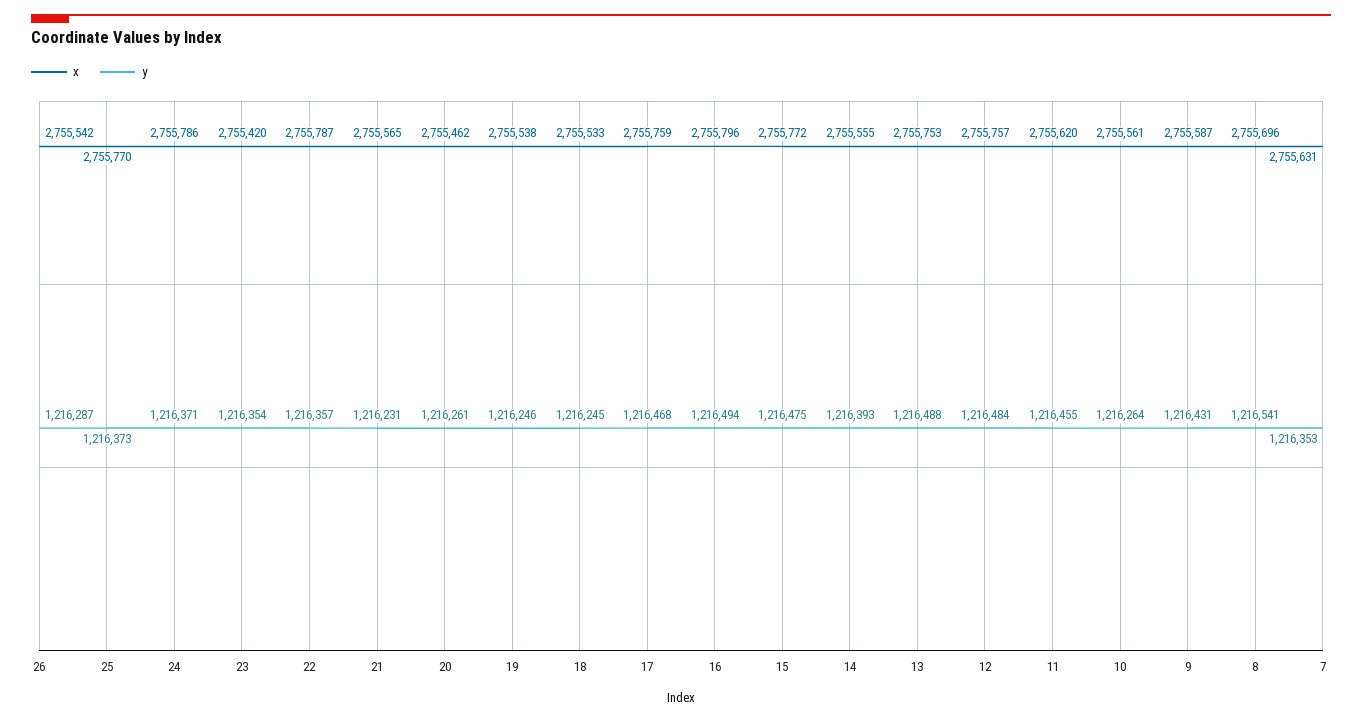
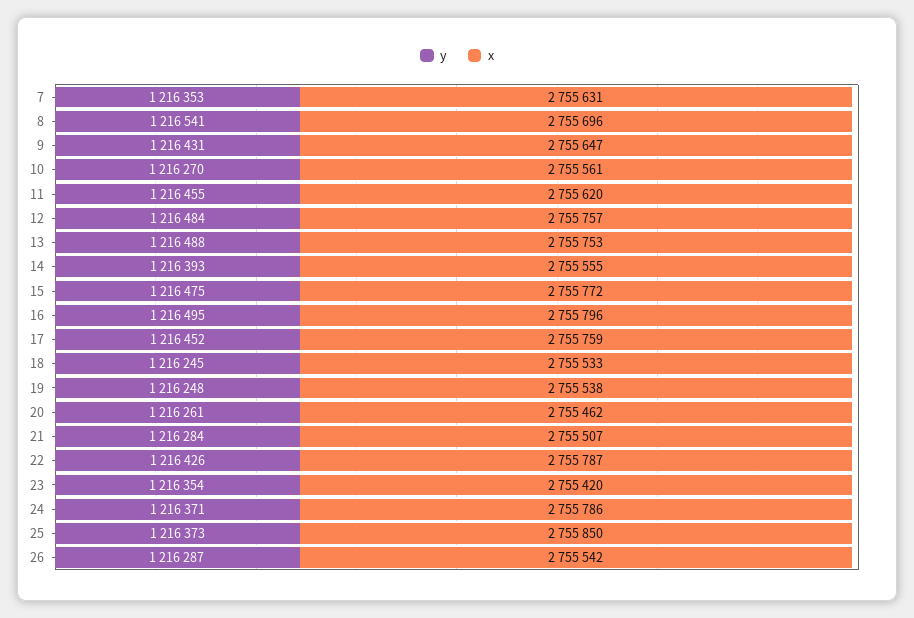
x, 25: 2755770 -> 2755850
y, 22: 1216357 -> 1216426
x, 21: 2755565 -> 2755507
y, 21: 1216231 -> 1216284
y, 19: 1216246 -> 1216248
y, 17: 1216468 -> 1216452
y, 16: 1216494 -> 1216495
y, 10: 1216264 -> 1216270
x, 9: 2755587 -> 2755647

